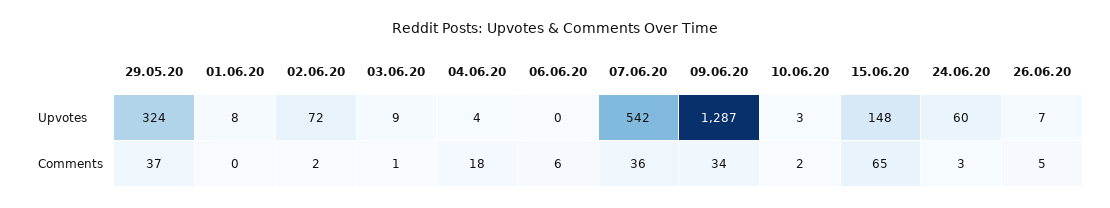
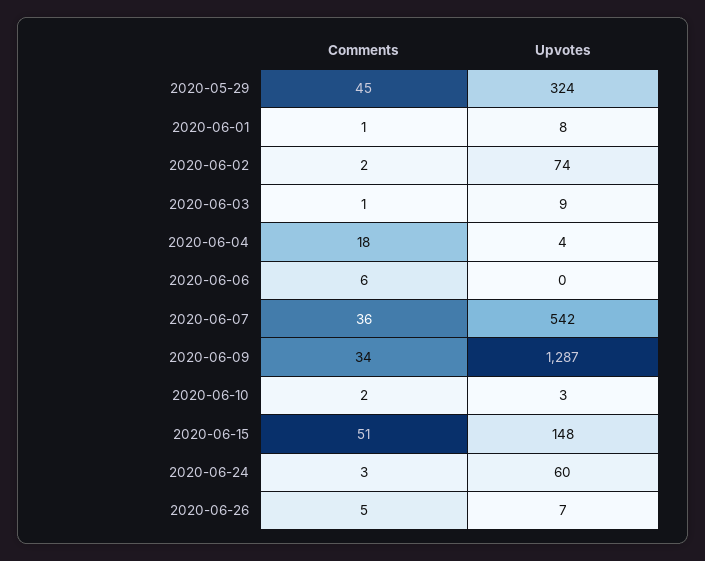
02.06.20, Upvotes: 72 -> 74
29.05.20, Comments: 37 -> 45
01.06.20, Comments: 0 -> 1
15.06.20, Comments: 65 -> 51

